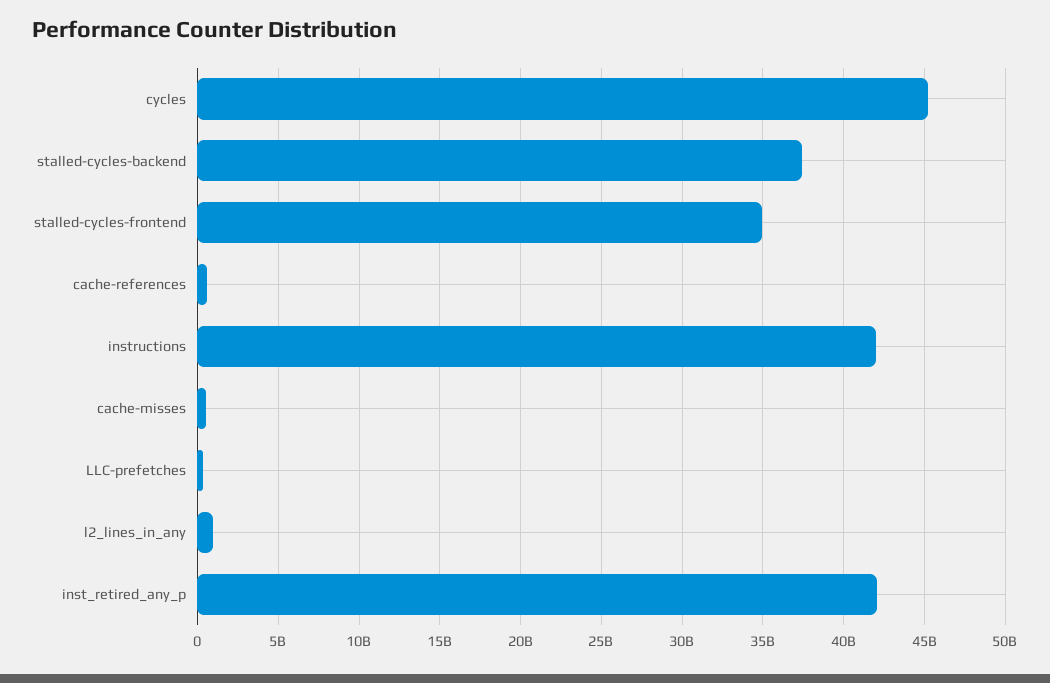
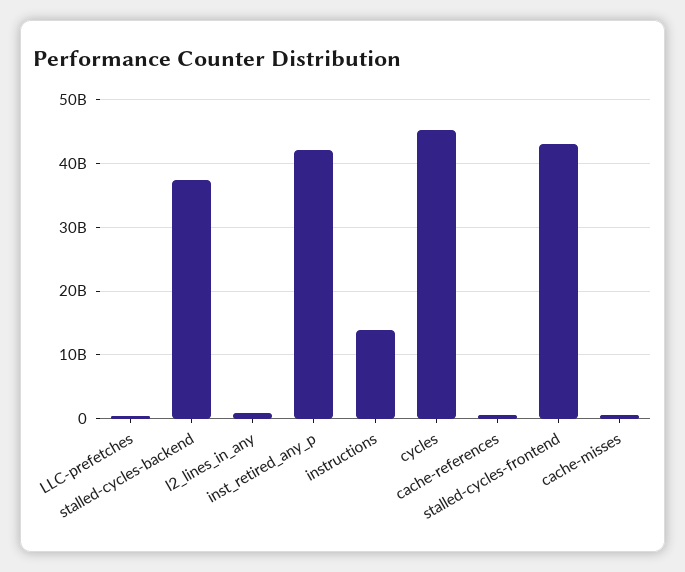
stalled-cycles-frontend: 35000000000 -> 43000000000
instructions: 42000000000 -> 14000000000

